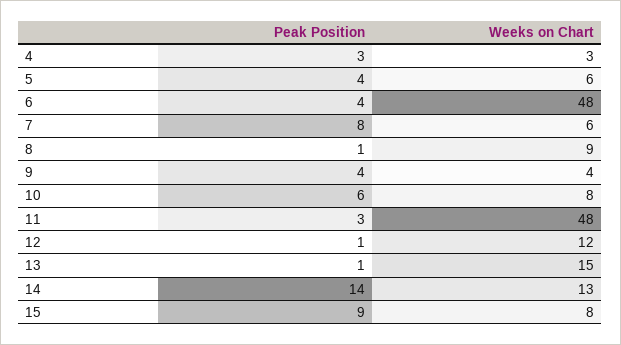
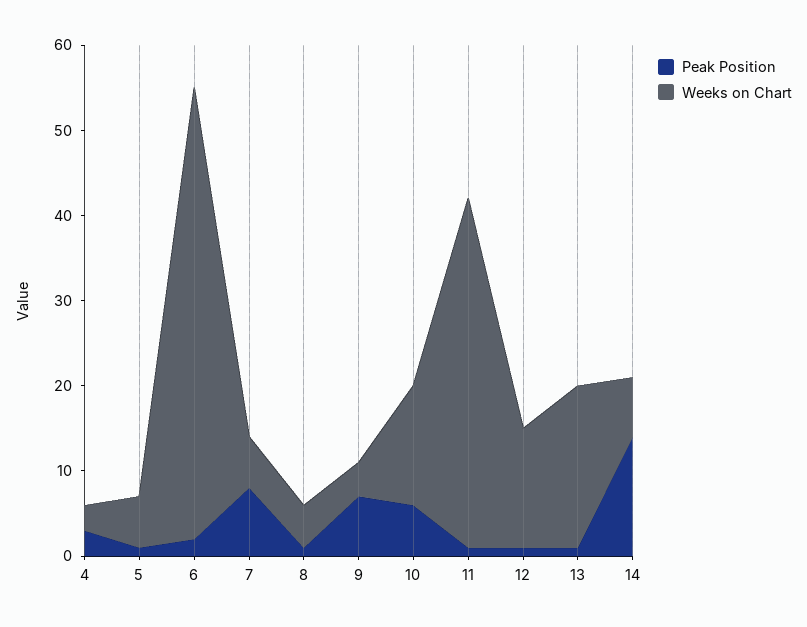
Peak Position, 5: 4 -> 1
Peak Position, 6: 4 -> 2
Weeks on Chart, 6: 48 -> 53
Weeks on Chart, 8: 9 -> 5
Peak Position, 9: 4 -> 7
Weeks on Chart, 10: 8 -> 14
Peak Position, 11: 3 -> 1
Weeks on Chart, 11: 48 -> 41
Weeks on Chart, 12: 12 -> 14
Weeks on Chart, 13: 15 -> 19
Weeks on Chart, 14: 13 -> 7
Peak Position, 15: 9 -> none
Weeks on Chart, 15: 8 -> none

